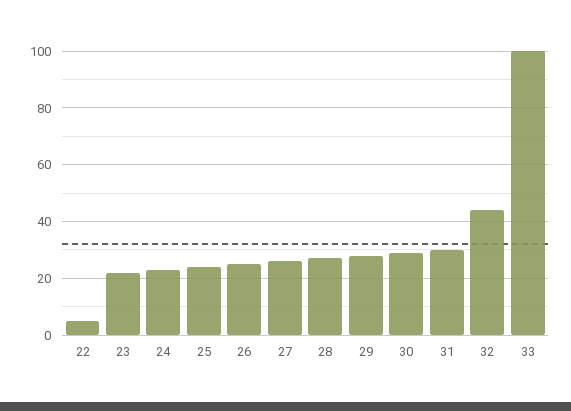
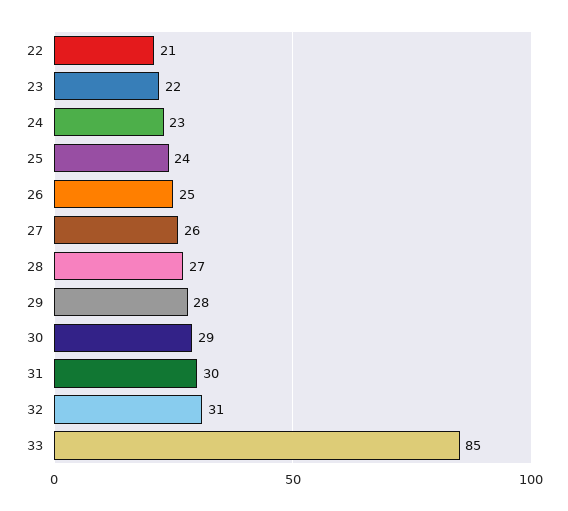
22: 5 -> 21
32: 45 -> 31
33: 100 -> 85

